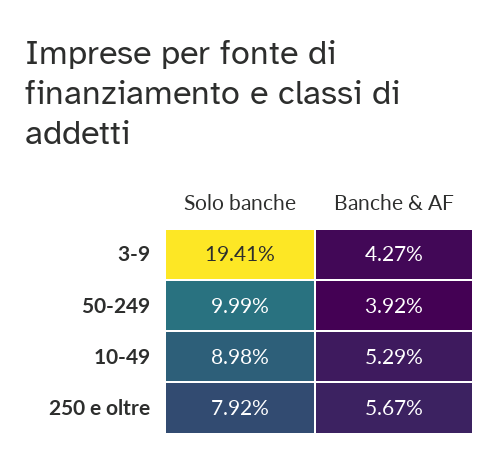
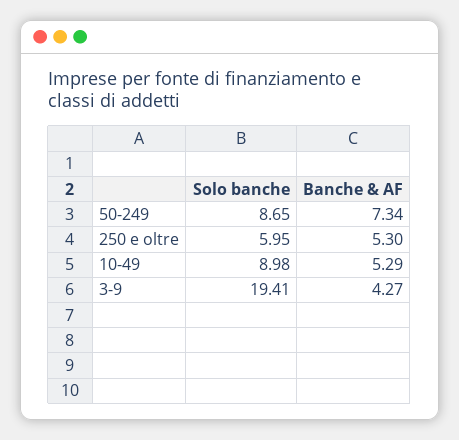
Solo banche, 50-249: 9.99 -> 8.65
Banche & AF, 50-249: 3.92 -> 7.34
Solo banche, 250 e oltre: 7.92 -> 5.95
Banche & AF, 250 e oltre: 5.67 -> 5.3

